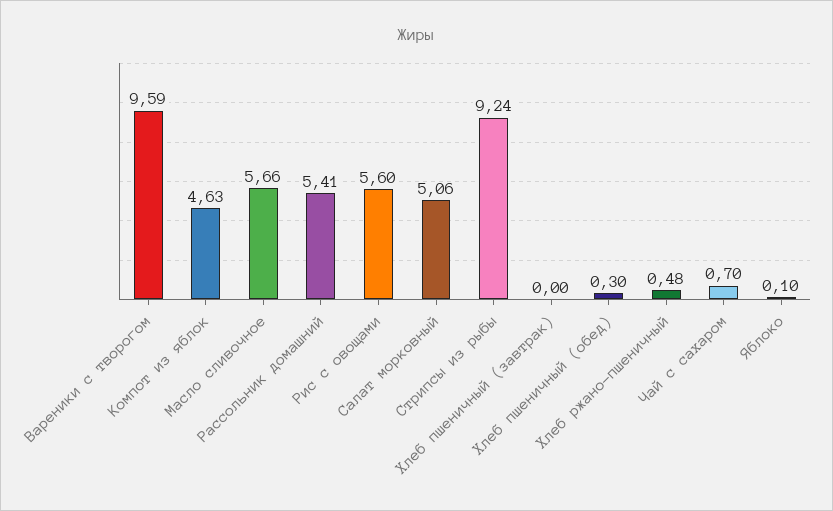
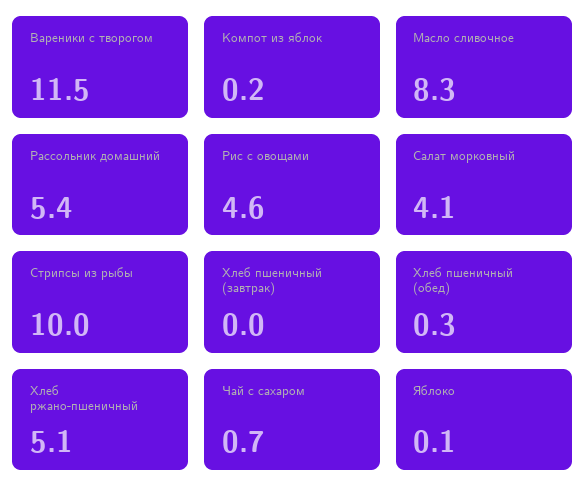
Вареники с творогом: 9.59 -> 11.5
Компот из яблок: 4.63 -> 0.2
Масло сливочное: 5.66 -> 8.3
Рис с овощами: 5.6 -> 4.6
Салат морковный: 5.06 -> 4.1
Стрипсы из рыбы: 9.24 -> 10
Хлеб ржано-пшеничный: 0.48 -> 5.1

